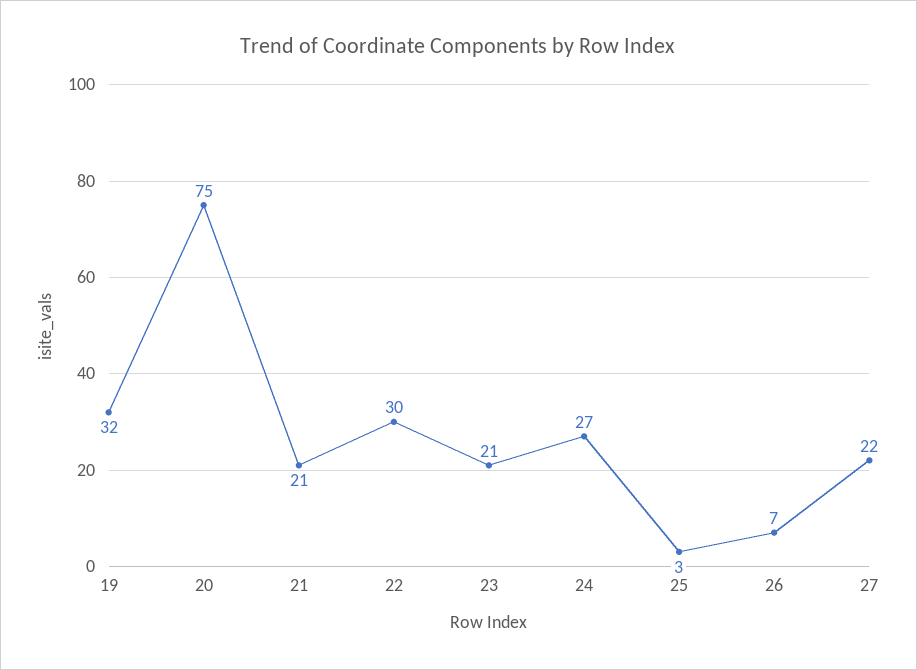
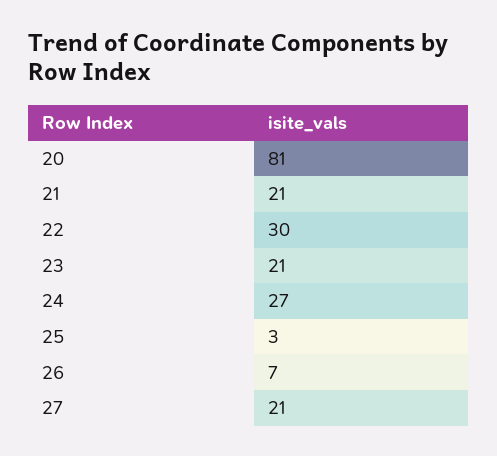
19: 32 -> none
20: 75 -> 81
27: 22 -> 21

